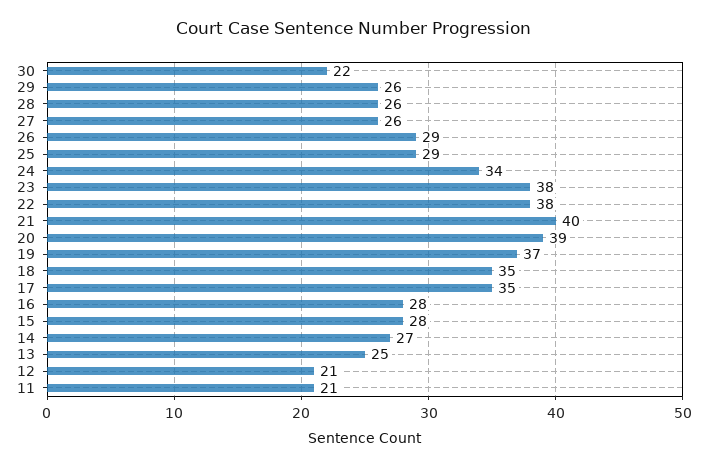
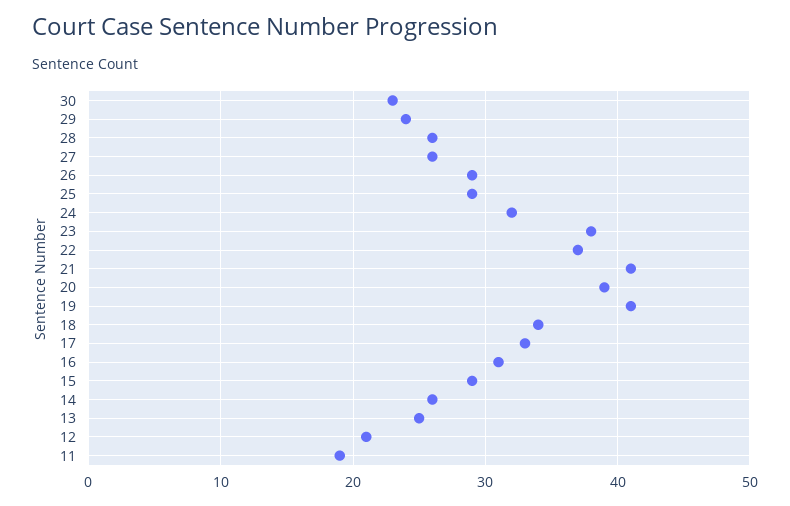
30: 22 -> 23
29: 26 -> 24
24: 34 -> 32
22: 38 -> 37
21: 40 -> 41
19: 37 -> 41
18: 35 -> 34
17: 35 -> 33
16: 28 -> 31
15: 28 -> 29
14: 27 -> 26
11: 21 -> 19

